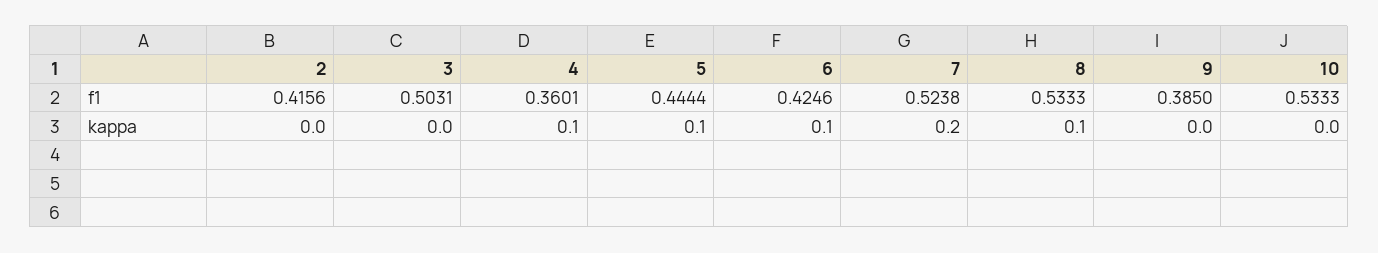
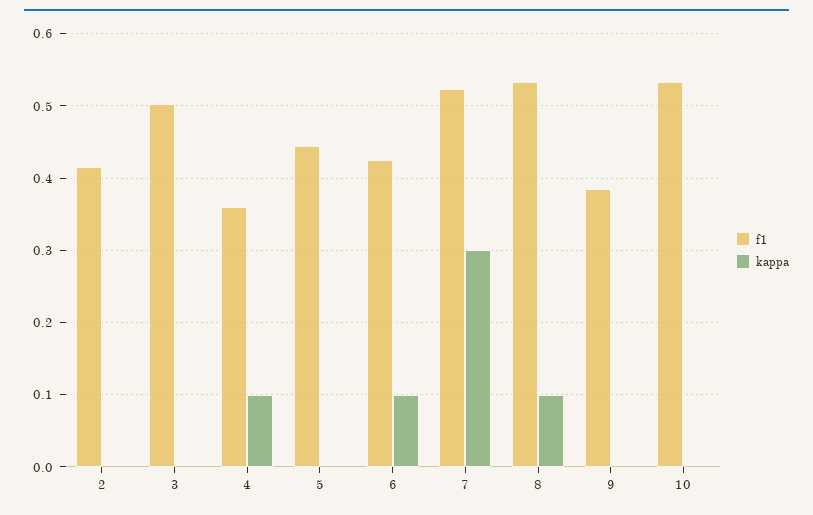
kappa, 5: 0.1 -> 0
kappa, 7: 0.2 -> 0.3

